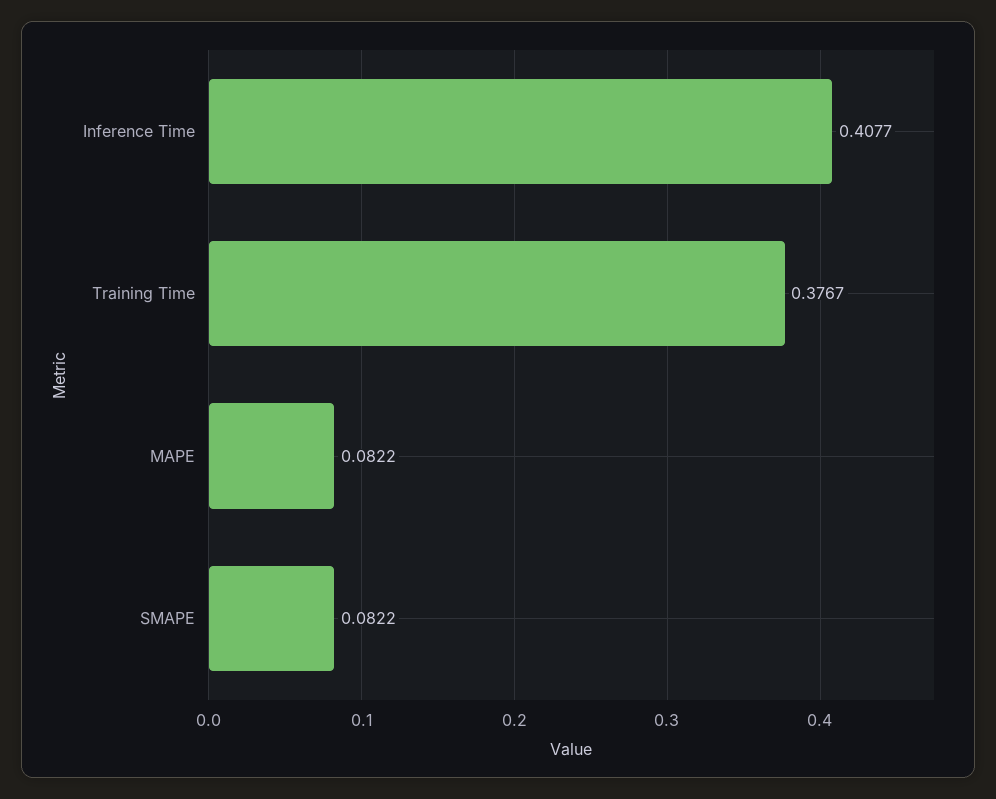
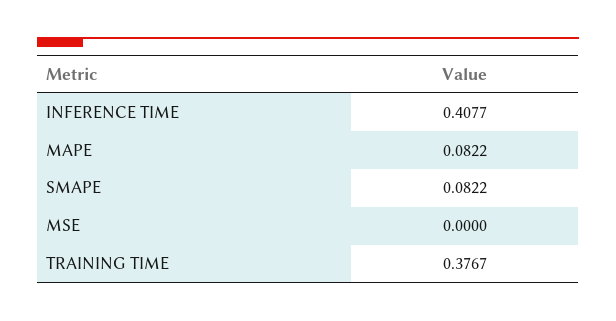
MSE: none -> 0

